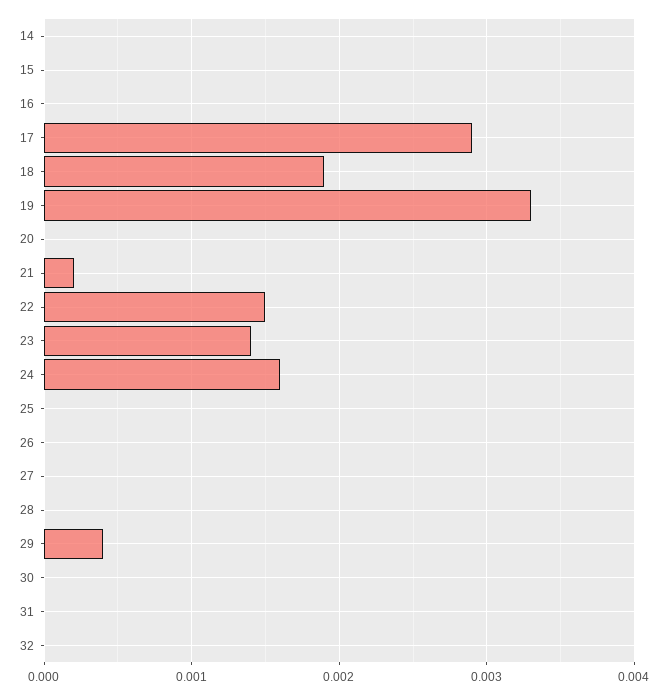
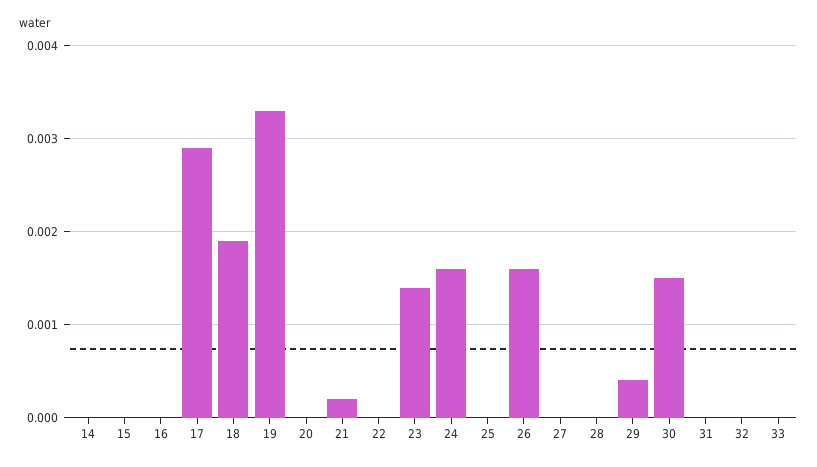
22: 0.0015 -> 0
26: 0 -> 0.0016
30: 0 -> 0.0015
33: none -> 0

